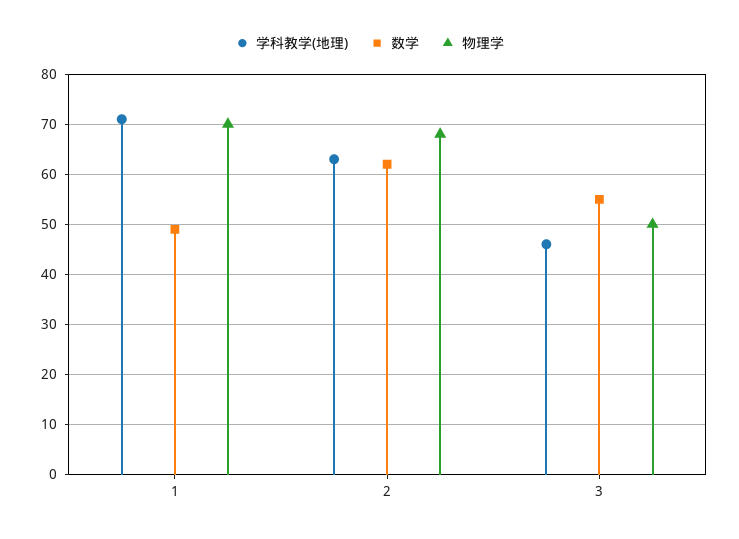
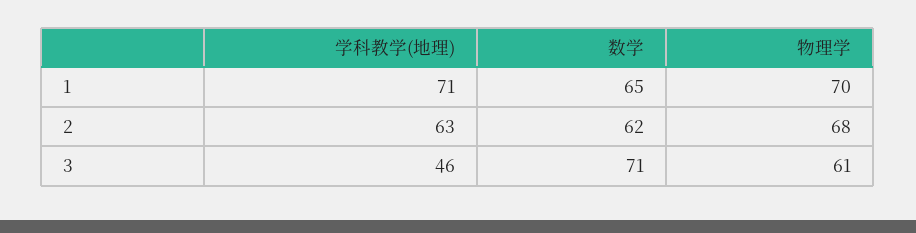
数学, 1: 50 -> 65
数学, 3: 55 -> 71
物理学, 3: 50 -> 61

